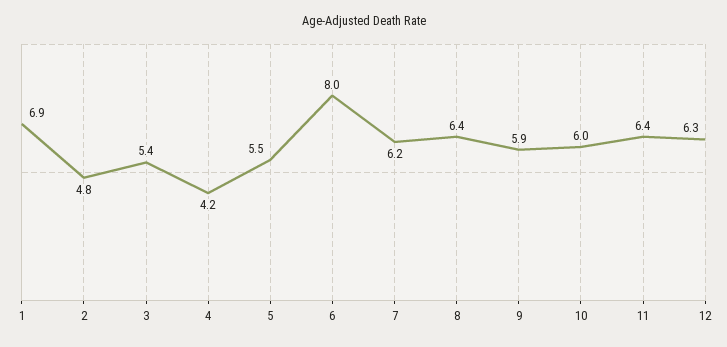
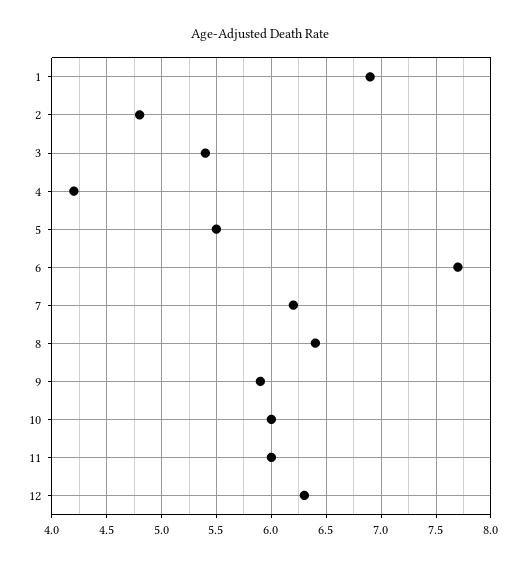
6: 8 -> 7.7
11: 6.4 -> 6

